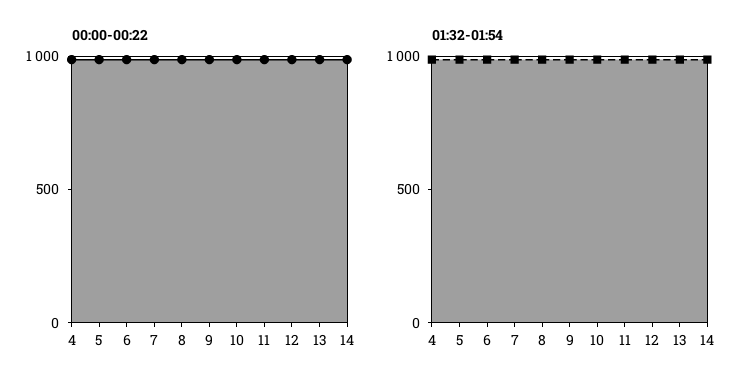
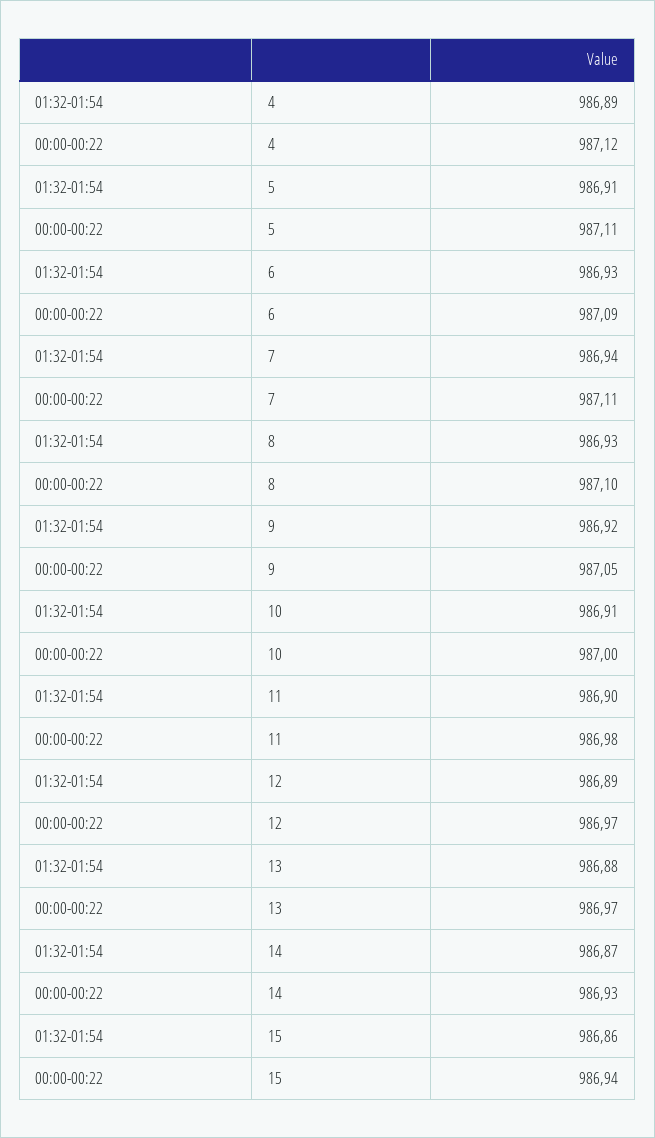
01:32-01:54, 15: none -> 986.86
00:00-00:22, 15: none -> 986.94

